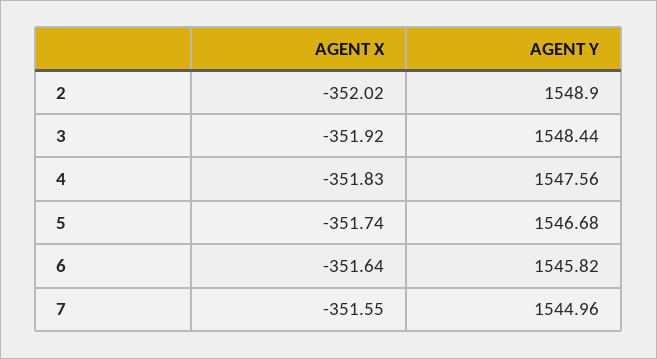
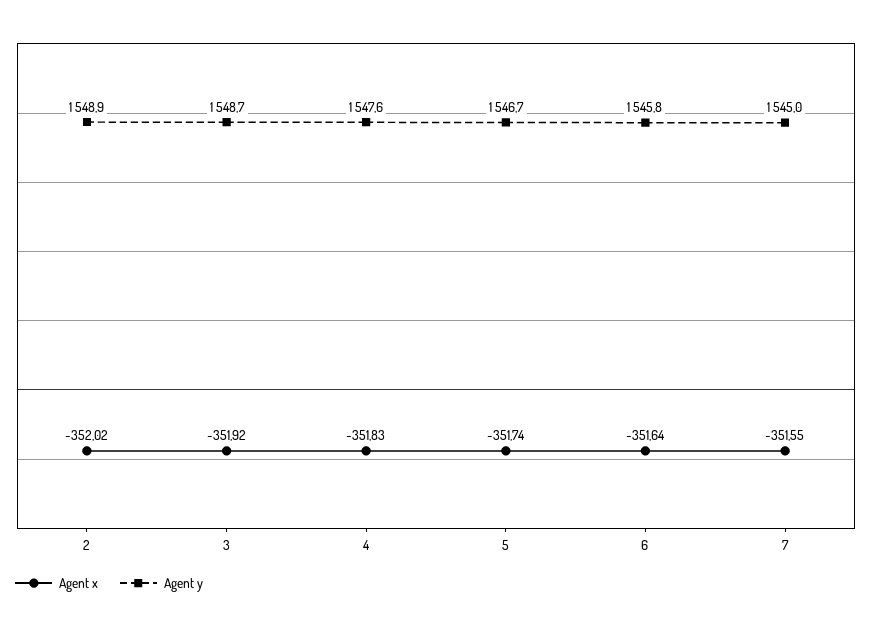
AGENT Y, 3: 1548.44 -> 1548.7

